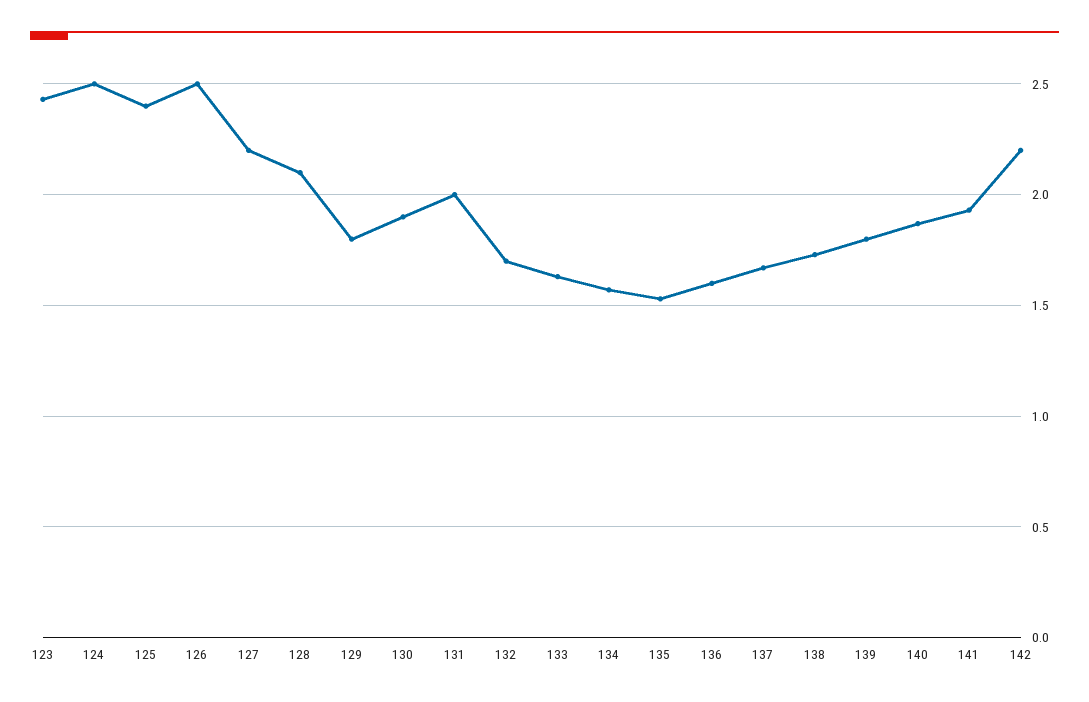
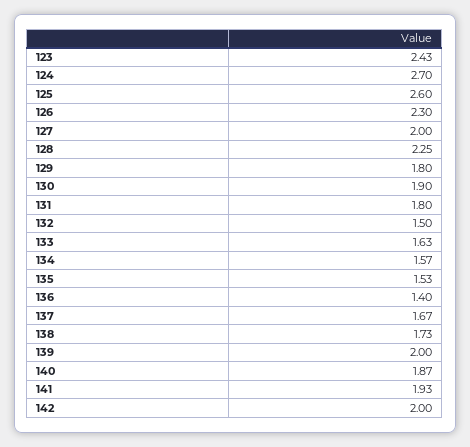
124: 2.5 -> 2.7
125: 2.4 -> 2.6
126: 2.5 -> 2.3
127: 2.2 -> 2
128: 2.1 -> 2.25
131: 2 -> 1.8
132: 1.7 -> 1.5
136: 1.6 -> 1.4
139: 1.8 -> 2
142: 2.2 -> 2

